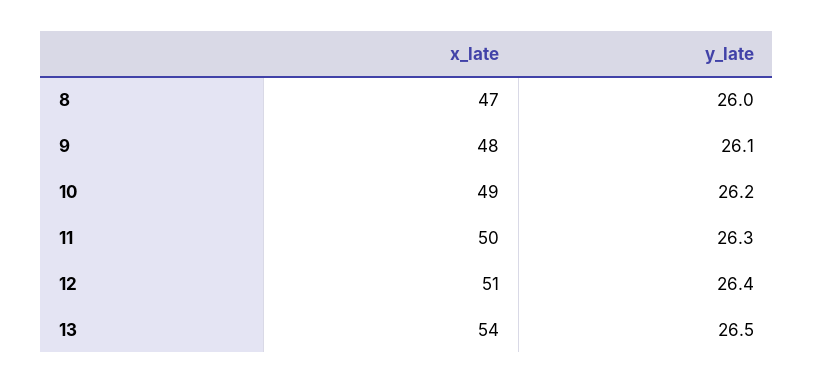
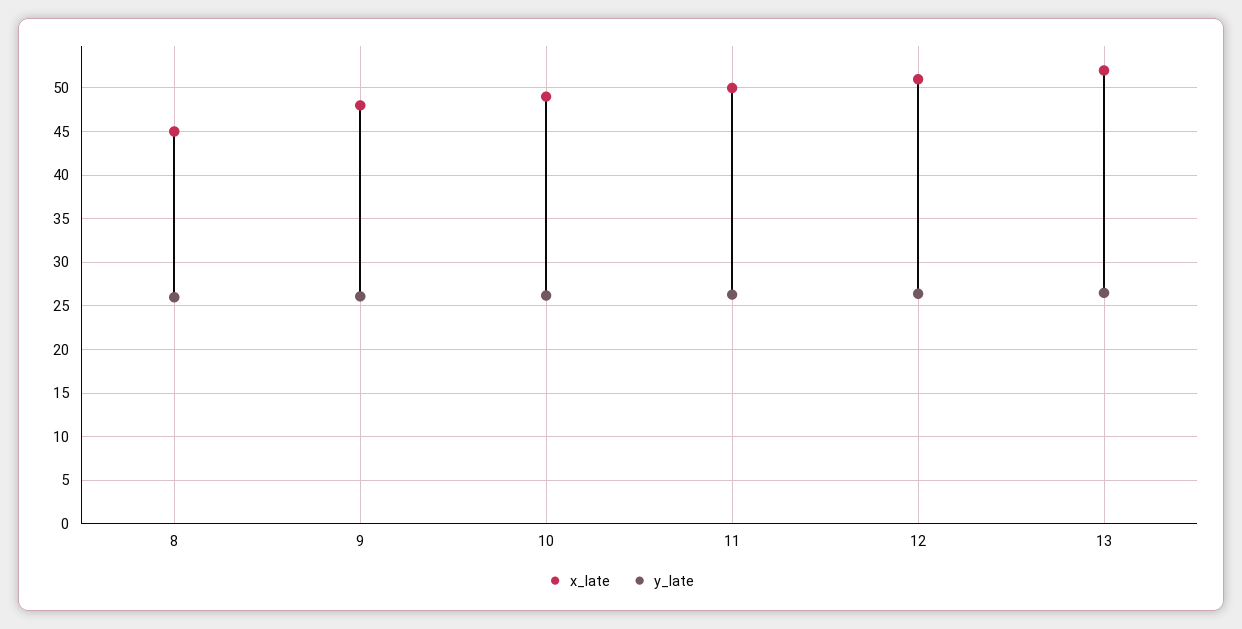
x_late, 8: 47 -> 45
x_late, 13: 54 -> 52

